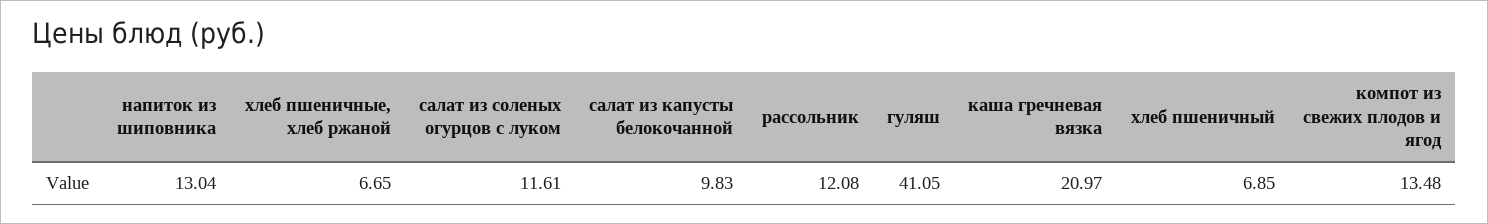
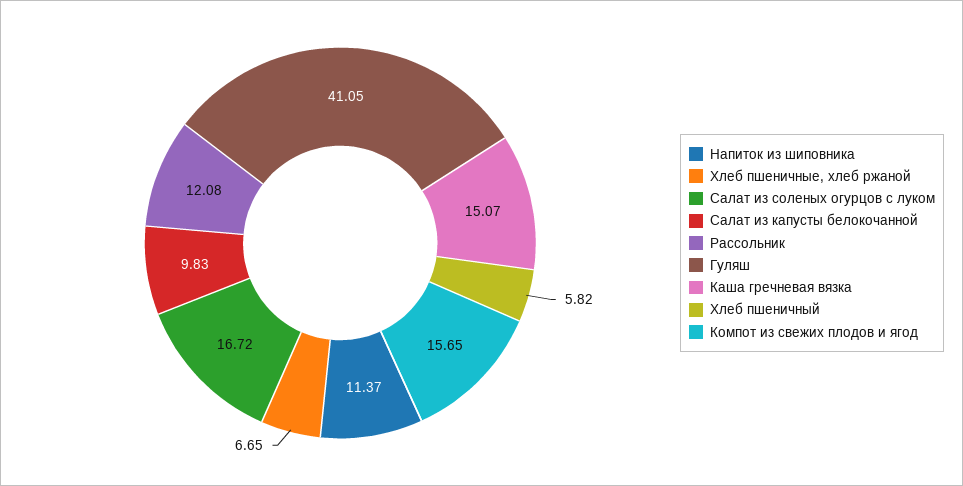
напиток из шиповника: 13.04 -> 11.37
салат из соленых огурцов с луком: 11.61 -> 16.72
каша гречневая вязка: 20.97 -> 15.07
хлеб пшеничный: 6.85 -> 5.82
компот из свежих плодов и ягод: 13.48 -> 15.65

